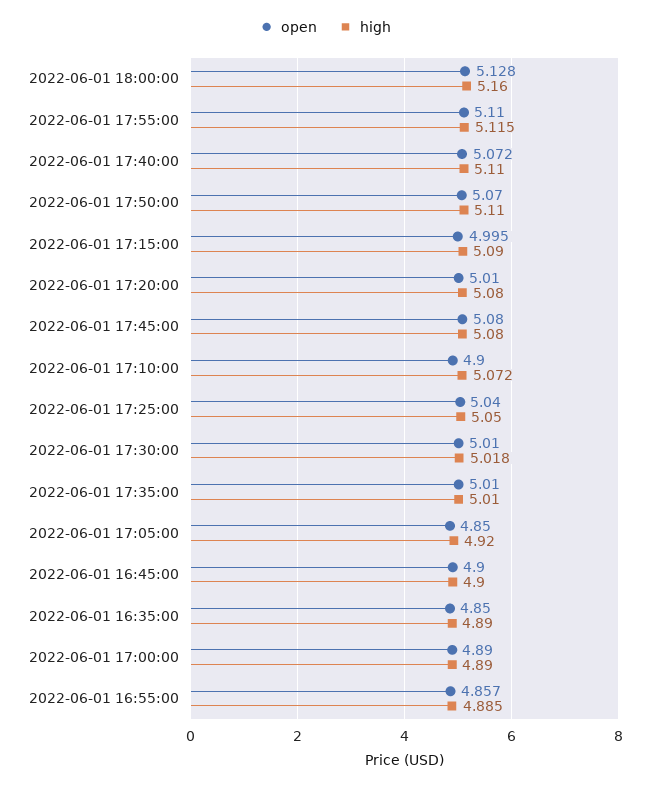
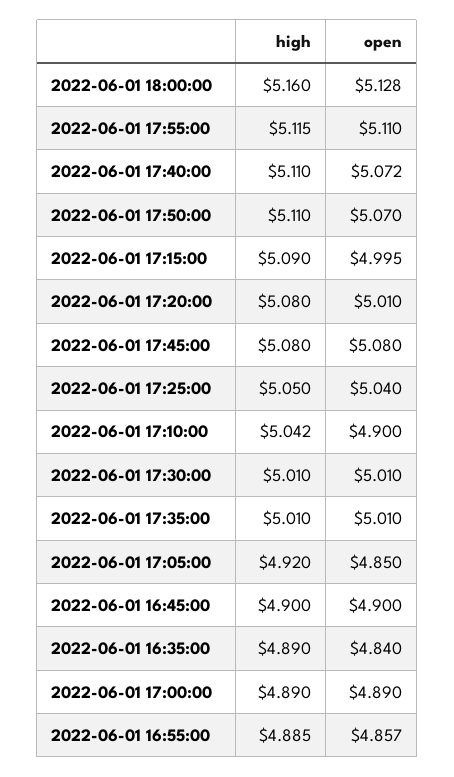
high, 2022-06-01 17:10:00: 5.072 -> 5.042
high, 2022-06-01 17:30:00: 5.018 -> 5.01
open, 2022-06-01 16:35:00: 4.85 -> 4.84

